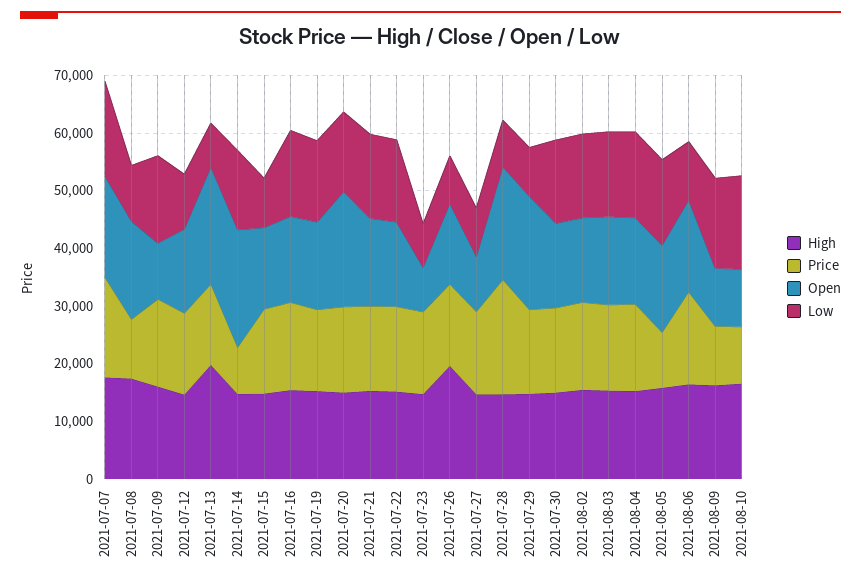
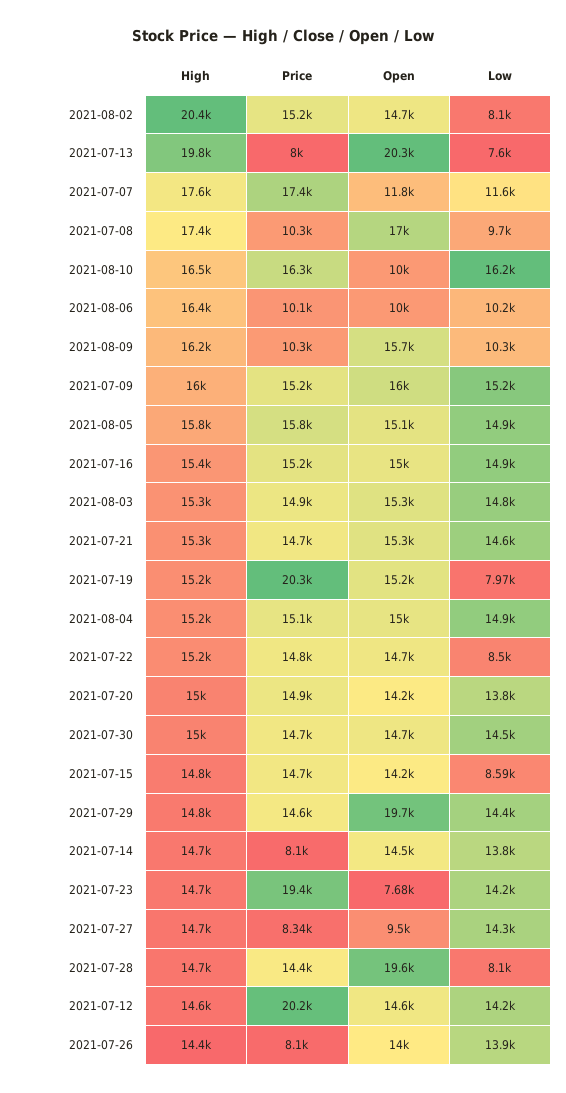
Open, 2021-07-07: 18000 -> 11800
Low, 2021-07-07: 16000 -> 11600
Open, 2021-07-09: 10000 -> 16000
Price, 2021-07-12: 14000 -> 20200
Low, 2021-07-12: 10000 -> 14200
Price, 2021-07-13: 14000 -> 8000
Open, 2021-07-14: 20000 -> 14500
Price, 2021-07-19: 14000 -> 20300
Low, 2021-07-19: 14000 -> 7970
Open, 2021-07-20: 20000 -> 14200
Low, 2021-07-22: 14000 -> 8500
Price, 2021-07-23: 14000 -> 19400
Low, 2021-07-23: 8000 -> 14200
High, 2021-07-26: 20000 -> 14400
Price, 2021-07-26: 14000 -> 8100
Low, 2021-07-26: 8000 -> 13900
Price, 2021-07-27: 14000 -> 8340
Low, 2021-07-27: 8000 -> 14300
Price, 2021-07-28: 20000 -> 14400
Low, 2021-07-29: 8000 -> 14400
High, 2021-08-02: 16000 -> 20400
Low, 2021-08-02: 14000 -> 8100
Price, 2021-08-05: 10000 -> 15800
Price, 2021-08-06: 16000 -> 10100
Open, 2021-08-06: 16000 -> 10000
Open, 2021-08-09: 10000 -> 15700
Low, 2021-08-09: 16000 -> 10300
Price, 2021-08-10: 10000 -> 16300

